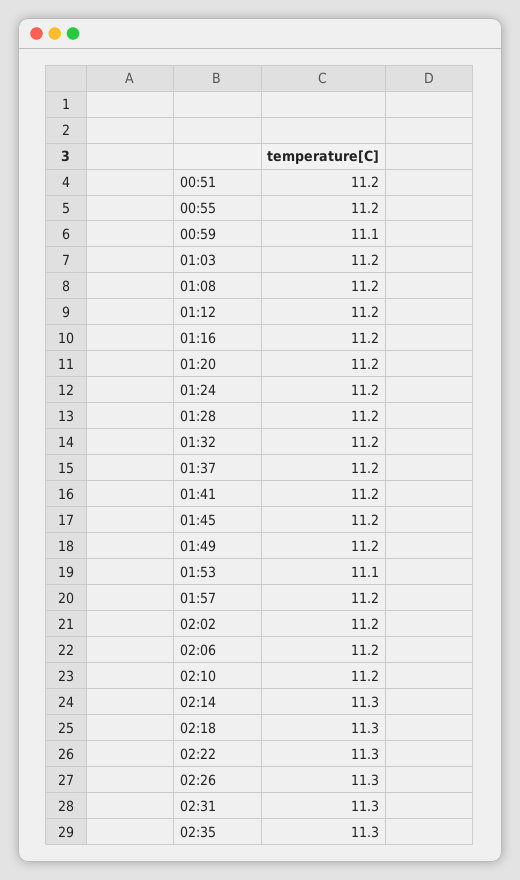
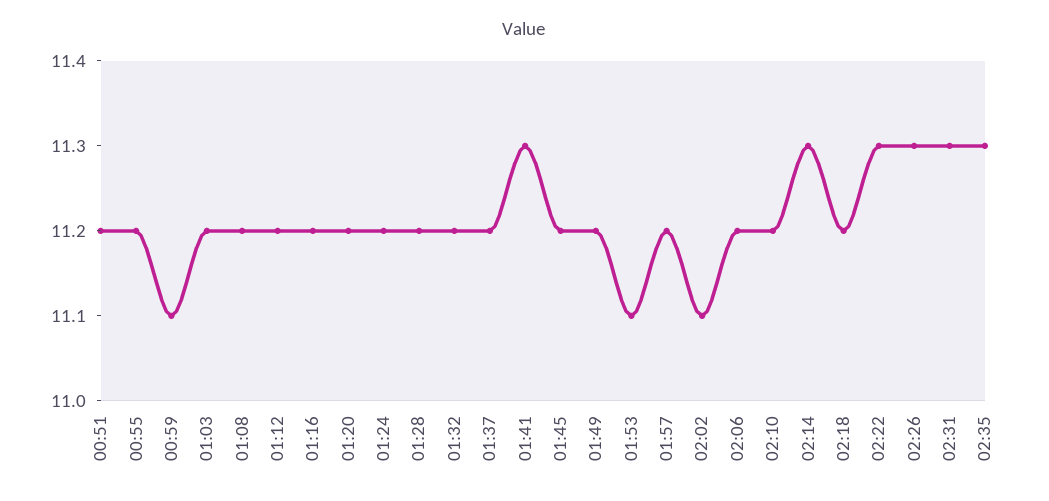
01:41: 11.2 -> 11.3
02:02: 11.2 -> 11.1
02:18: 11.3 -> 11.2

